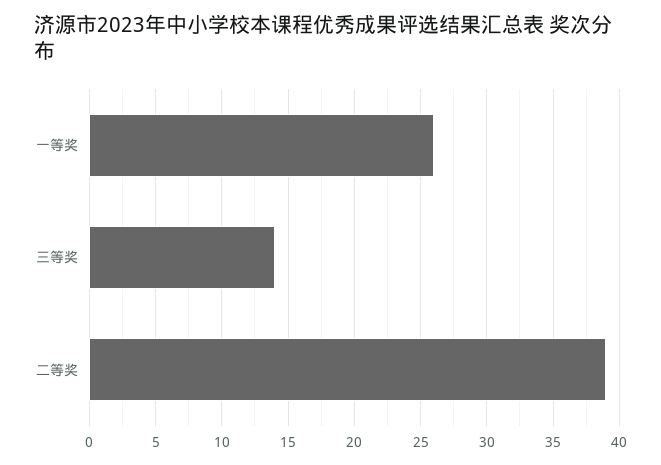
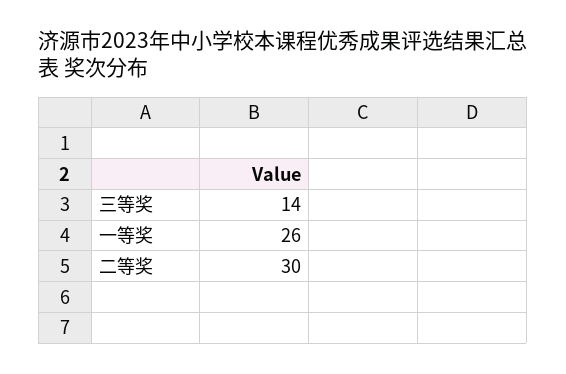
二等奖: 39 -> 30

